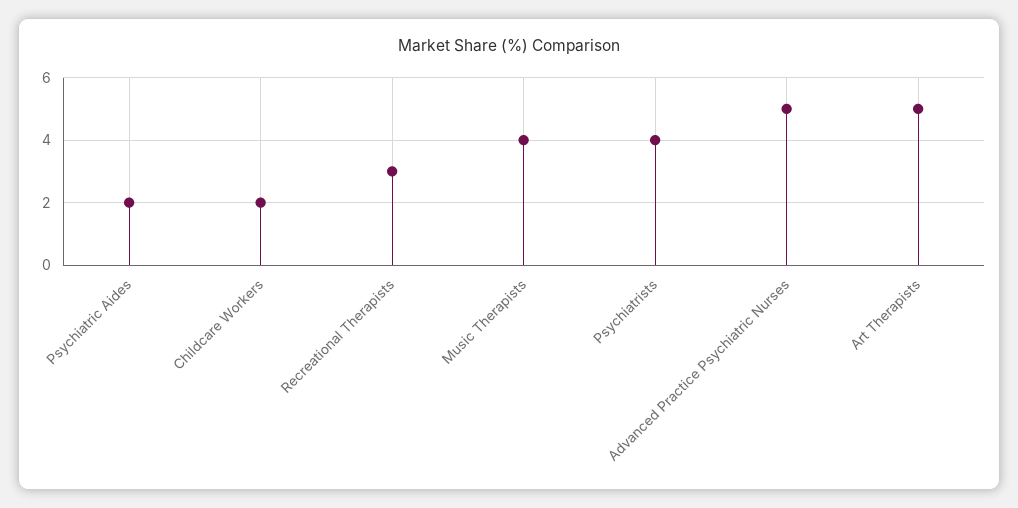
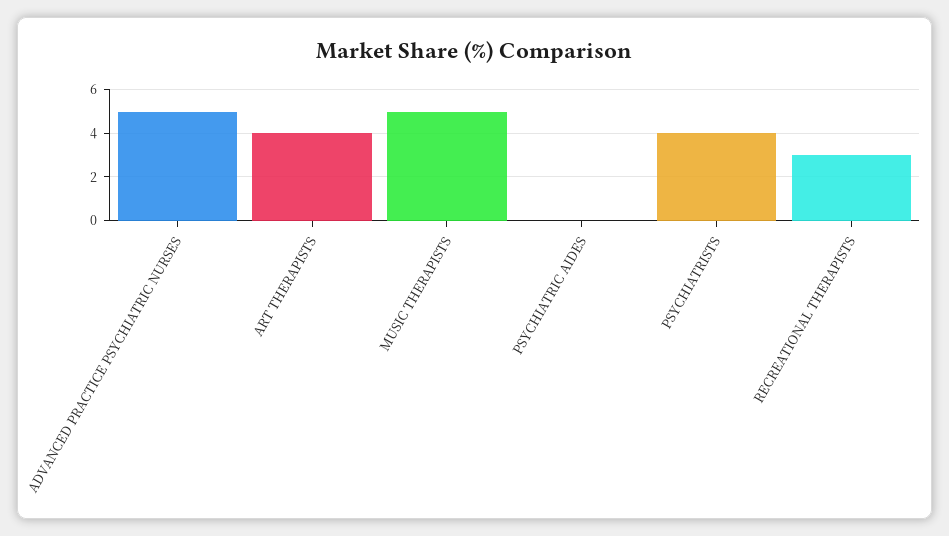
Psychiatric Aides: 2 -> 0
Childcare Workers: 2 -> none
Music Therapists: 4 -> 5
Art Therapists: 5 -> 4

